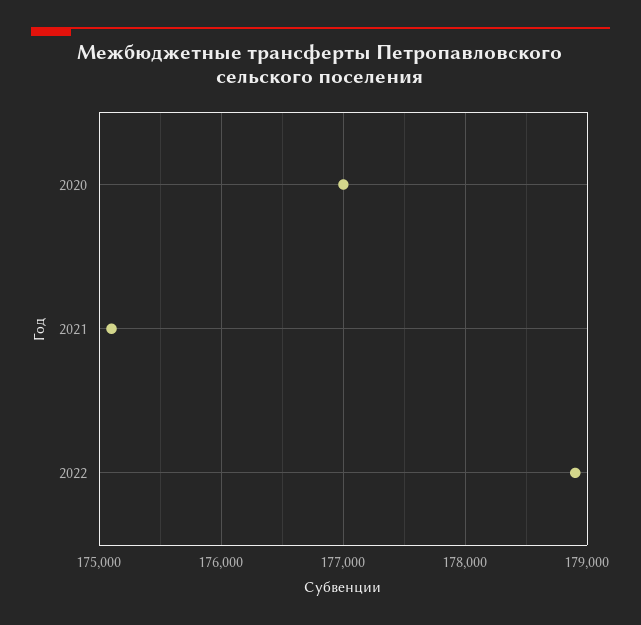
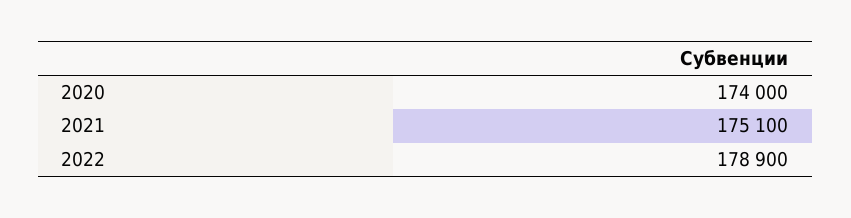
2020: 177000 -> 174000

